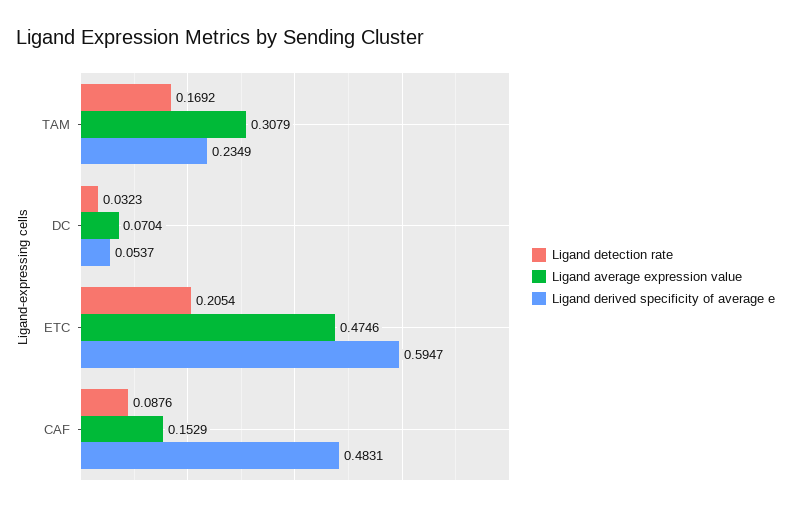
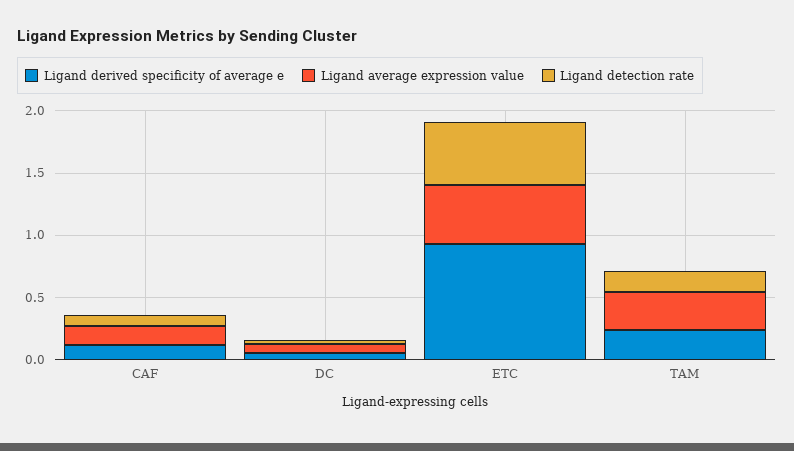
Ligand detection rate, ETC: 0.2054 -> 0.5
Ligand derived specificity of average e, ETC: 0.5947 -> 0.9
Ligand derived specificity of average e, CAF: 0.4831 -> 0.1

